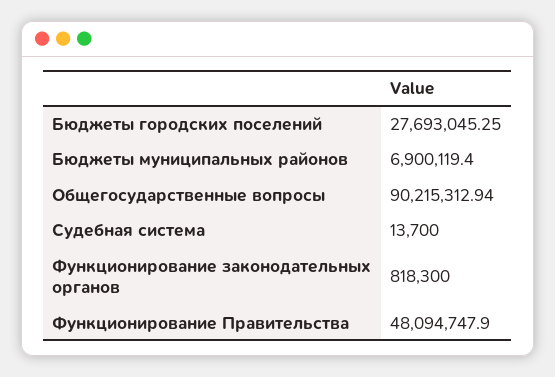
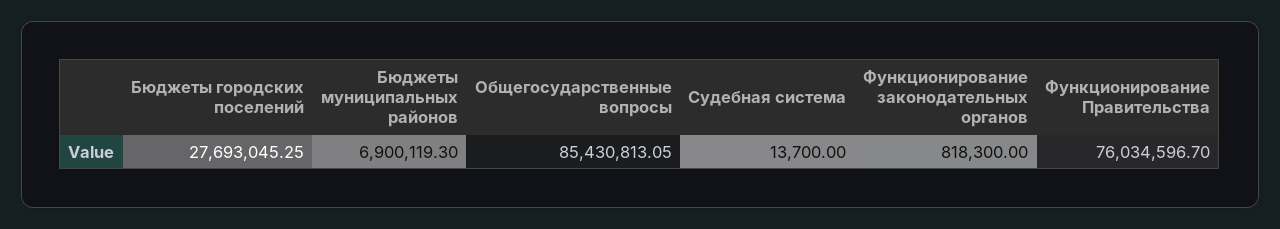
Бюджеты муниципальных районов: 6900119.4 -> 6900119.3
Общегосударственные вопросы: 90215312.94 -> 85430813.05
Функционирование Правительства: 48094747.9 -> 76034596.7

